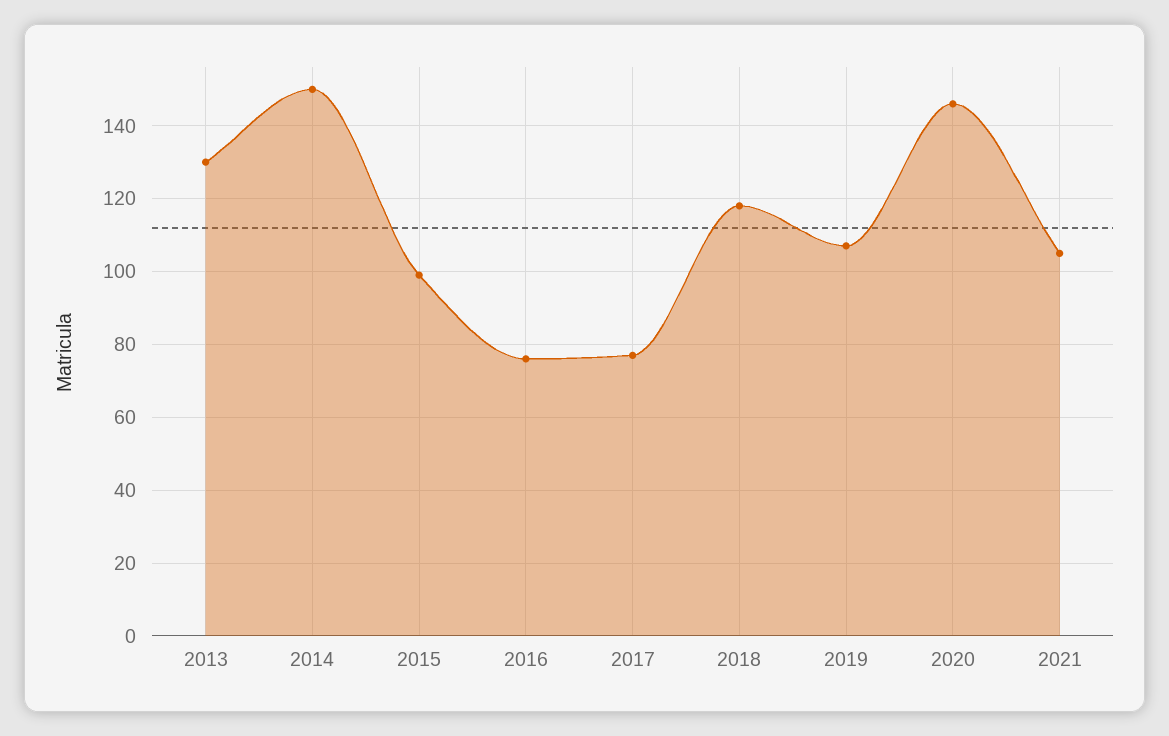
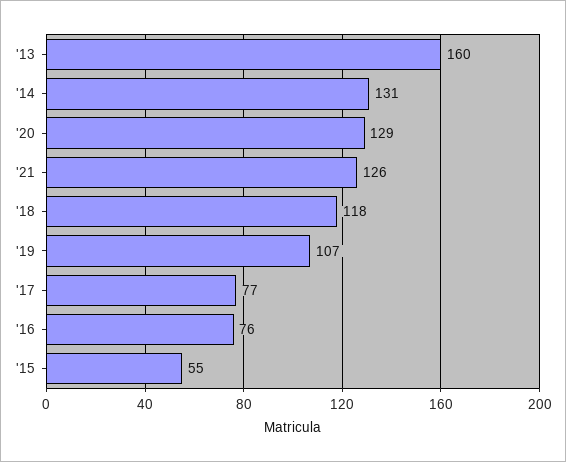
2013: 130 -> 160
2014: 150 -> 131
2015: 100 -> 55
2020: 145 -> 129
2021: 105 -> 126

